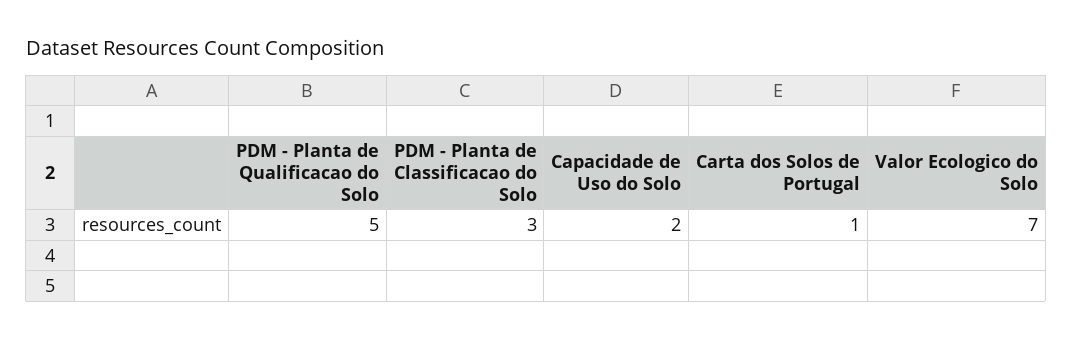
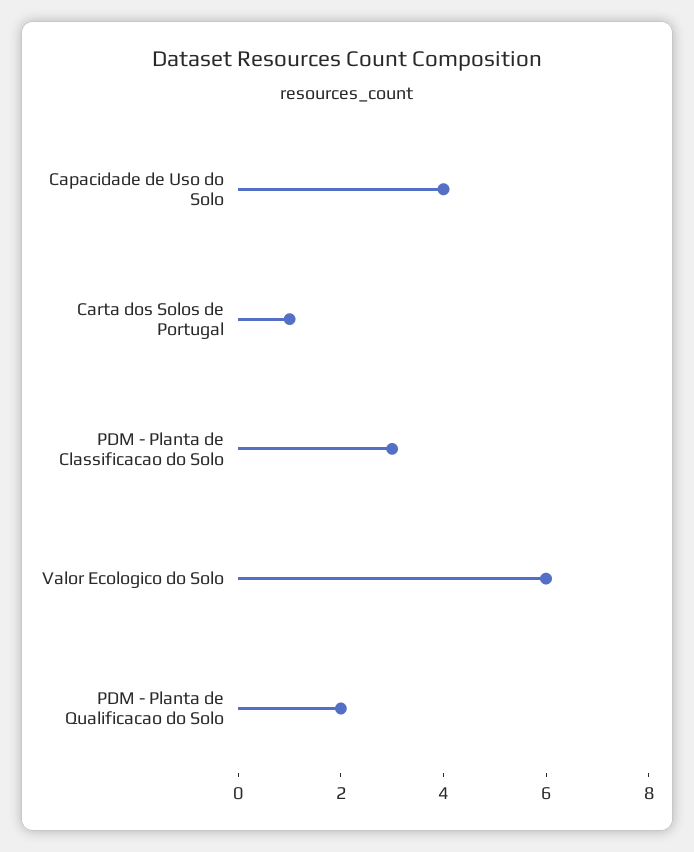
PDM - Planta de Qualificacao do Solo: 5 -> 2
Capacidade de Uso do Solo: 2 -> 4
Valor Ecologico do Solo: 7 -> 6

